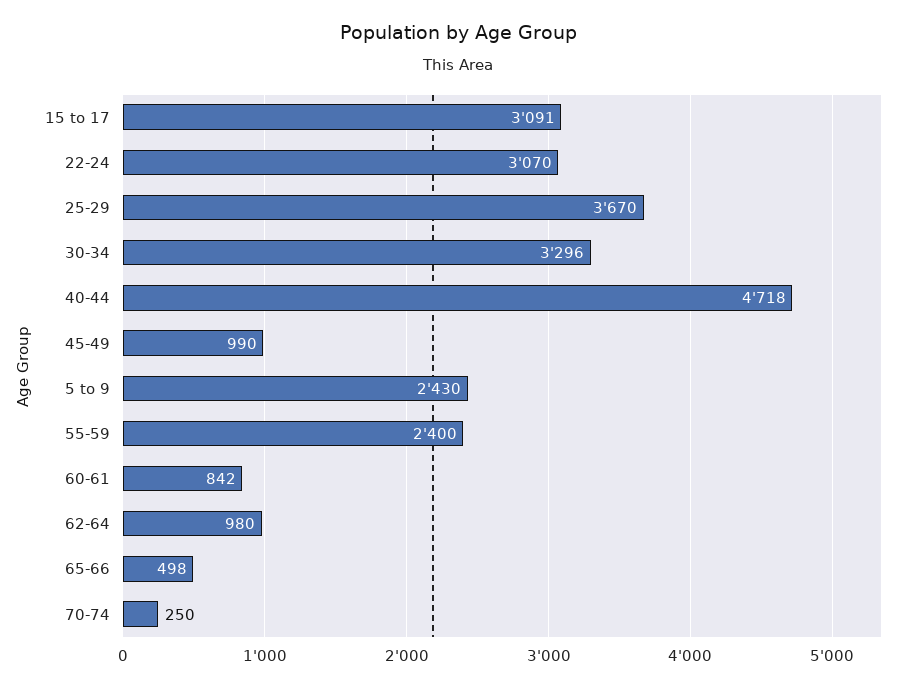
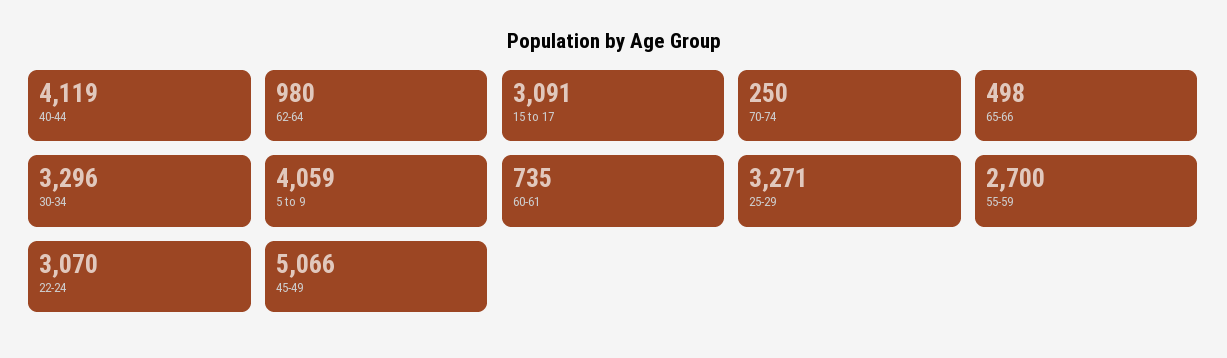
25-29: 3670 -> 3271
40-44: 4718 -> 4119
45-49: 990 -> 5066
5 to 9: 2430 -> 4059
55-59: 2400 -> 2700
60-61: 842 -> 735

